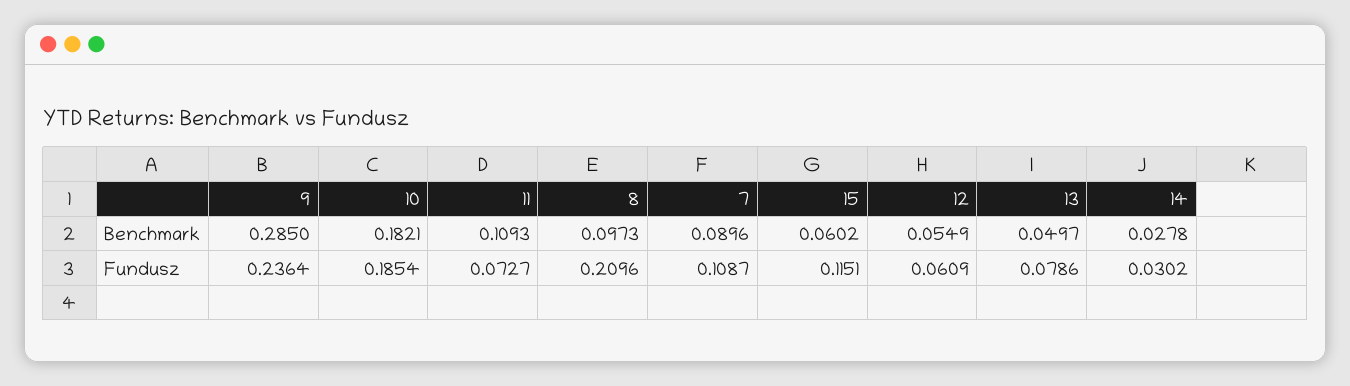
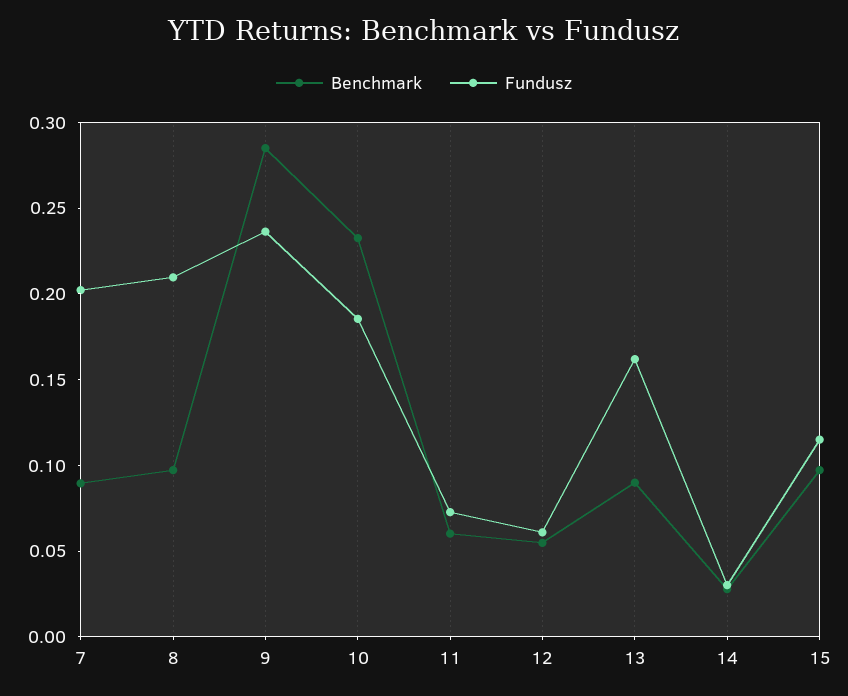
Benchmark, 10: 0.1821 -> 0.23
Benchmark, 11: 0.1093 -> 0.06
Benchmark, 15: 0.0602 -> 0.1
Benchmark, 13: 0.0497 -> 0.09
Fundusz, 7: 0.1087 -> 0.2
Fundusz, 13: 0.0786 -> 0.16

